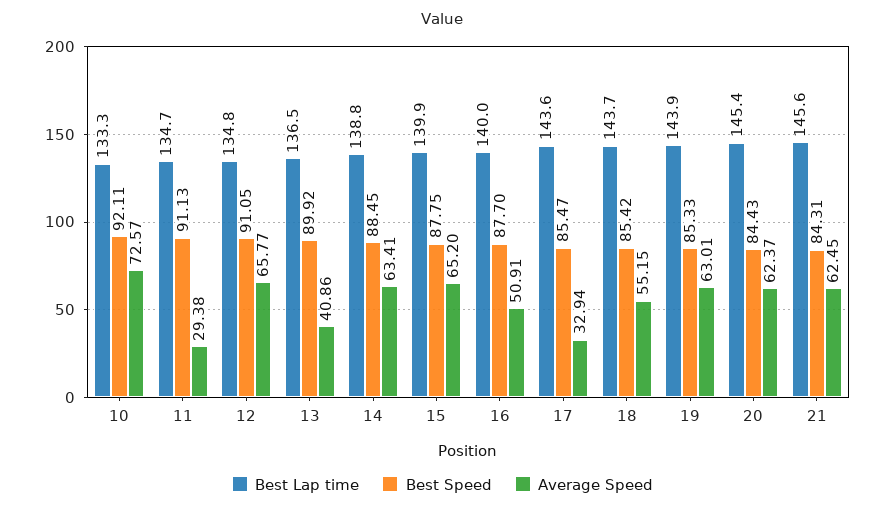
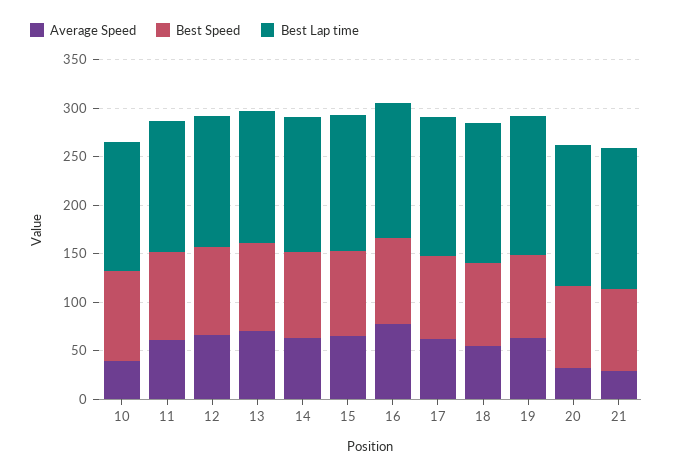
Average Speed, 10: 72.57 -> 40
Average Speed, 11: 29.38 -> 60
Average Speed, 13: 40.86 -> 70
Average Speed, 16: 50.91 -> 80
Average Speed, 17: 32.94 -> 60
Average Speed, 20: 62.37 -> 30
Average Speed, 21: 62.45 -> 30

